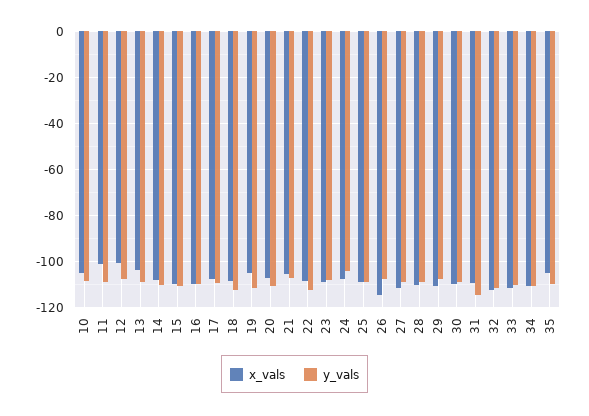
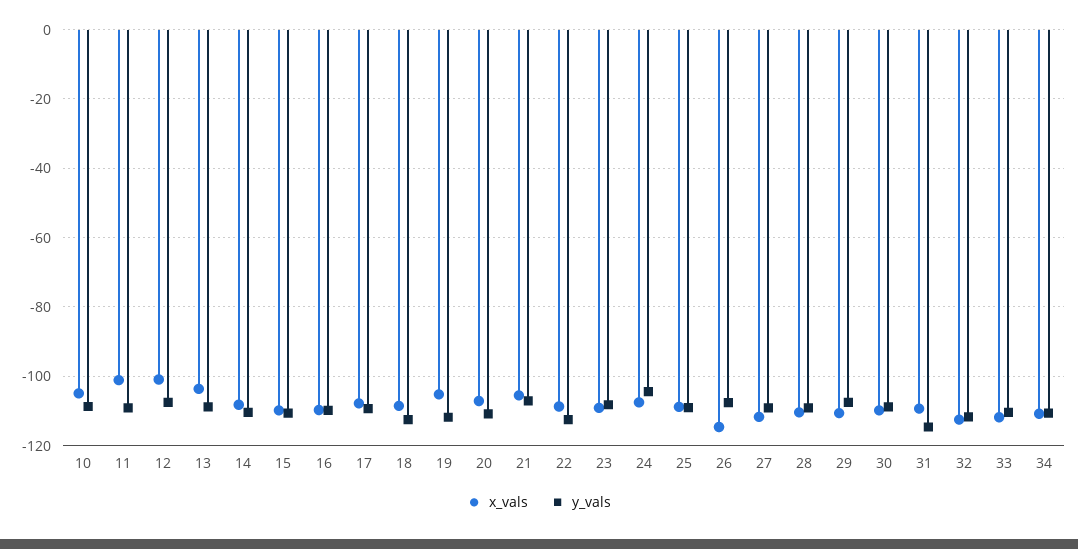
x_vals, 35: -105 -> none
y_vals, 35: -110 -> none

